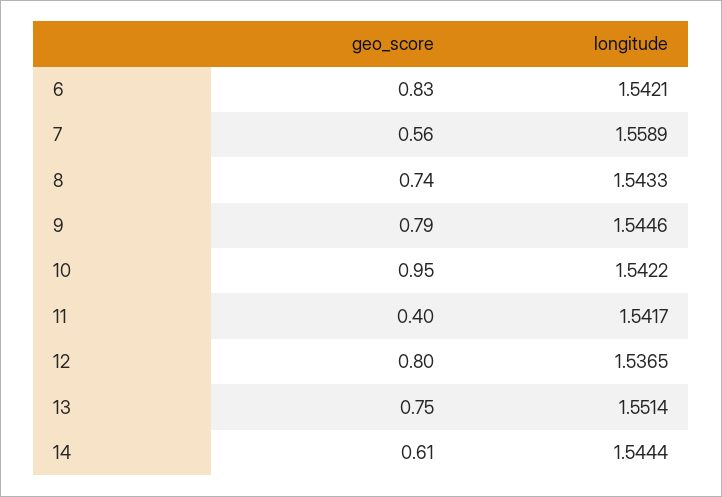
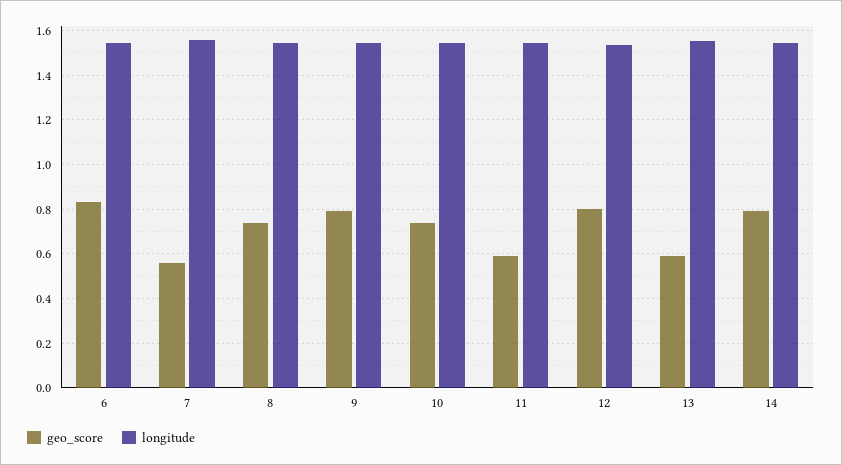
geo_score, 10: 0.95 -> 0.75
geo_score, 11: 0.4 -> 0.6
geo_score, 13: 0.75 -> 0.6
geo_score, 14: 0.61 -> 0.8

